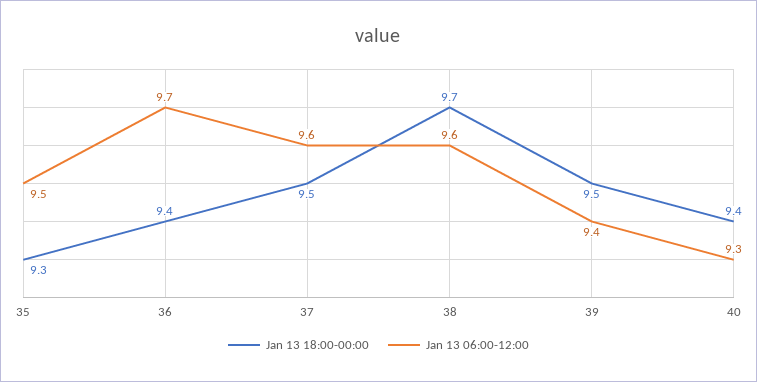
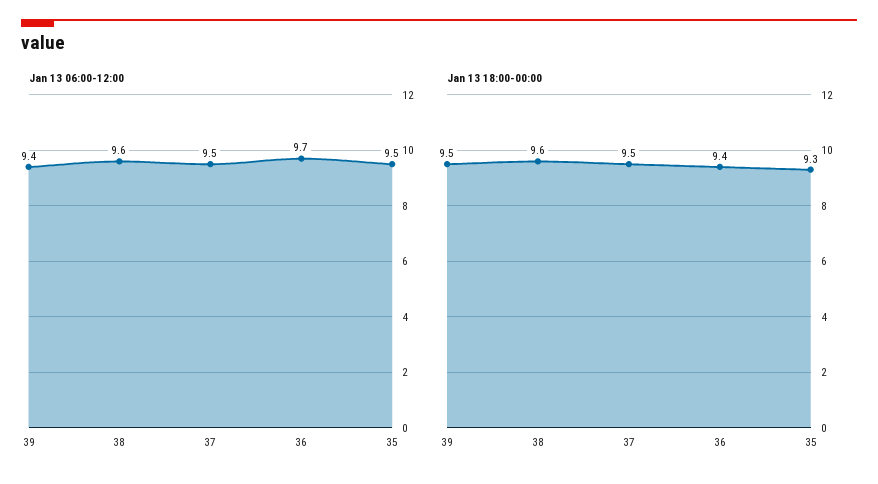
Jan 13 06:00-12:00, 37: 9.6 -> 9.5
Jan 13 18:00-00:00, 38: 9.7 -> 9.6
Jan 13 18:00-00:00, 40: 9.4 -> none
Jan 13 06:00-12:00, 40: 9.3 -> none

